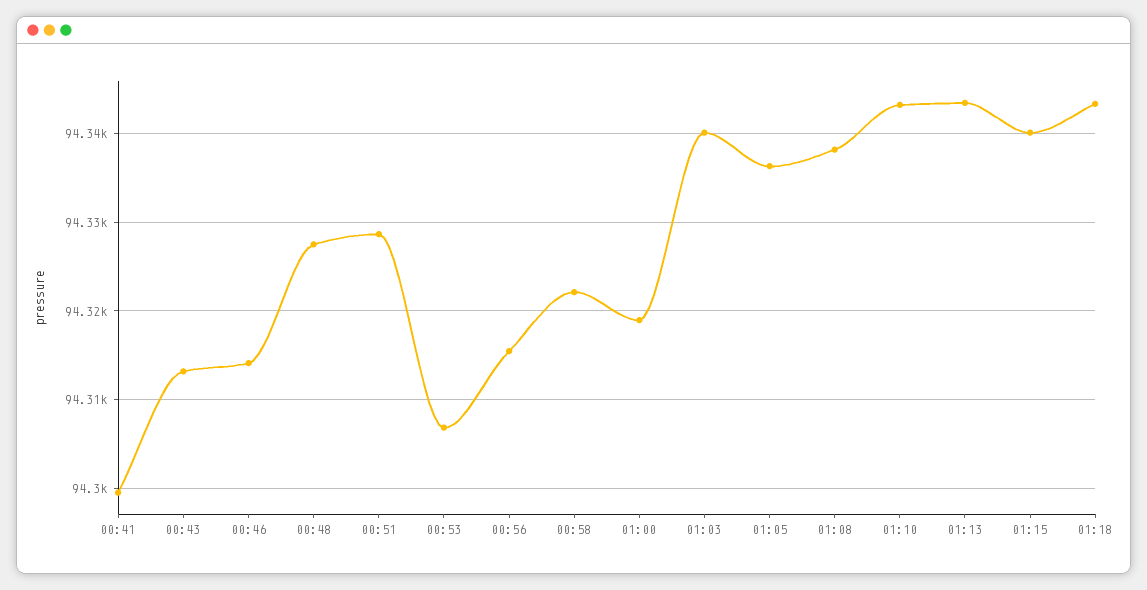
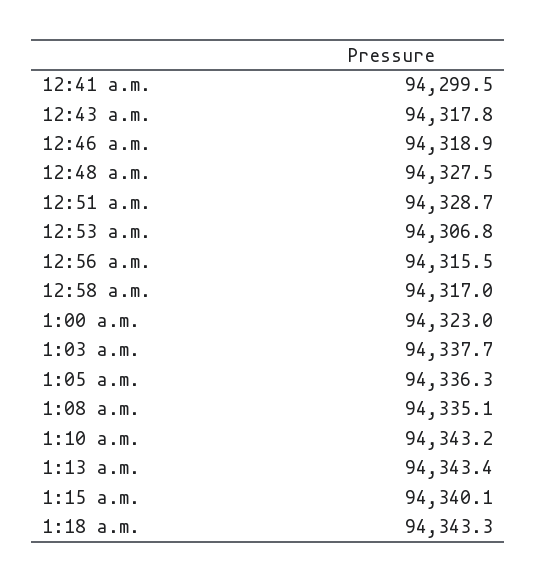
00:43: 94313 -> 94317.8
00:46: 94314 -> 94318.9
00:58: 94322 -> 94317
01:00: 94319 -> 94323
01:03: 94340 -> 94337.7
01:08: 94338 -> 94335.1

